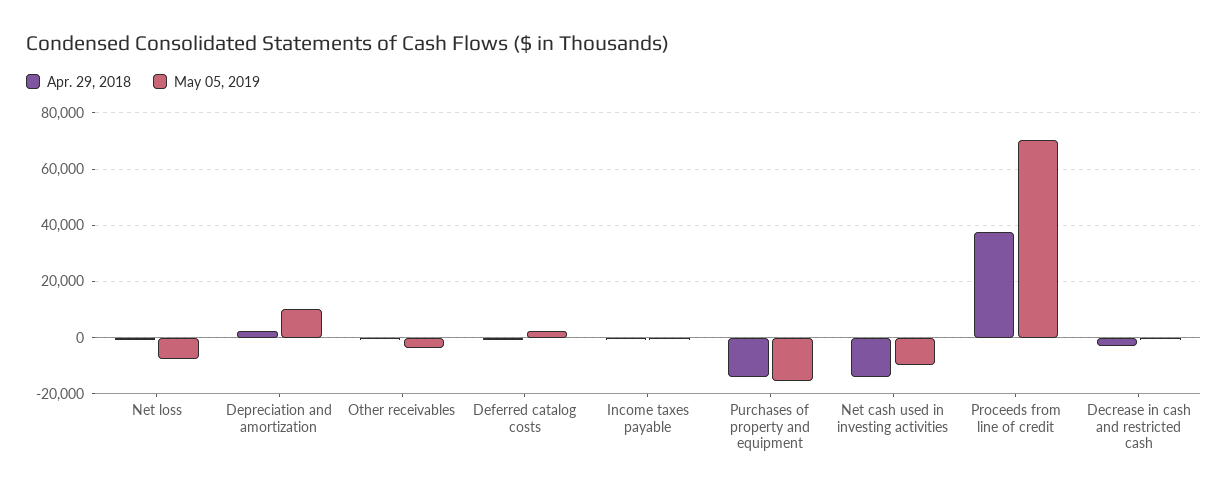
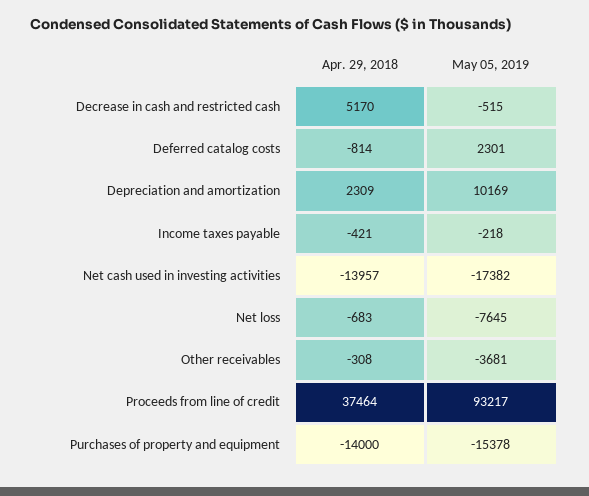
May 05, 2019, Net cash used in investing activities: -10000 -> -17382
May 05, 2019, Proceeds from line of credit: 70000 -> 93217
Apr. 29, 2018, Decrease in cash and restricted cash: -2500 -> 5170

